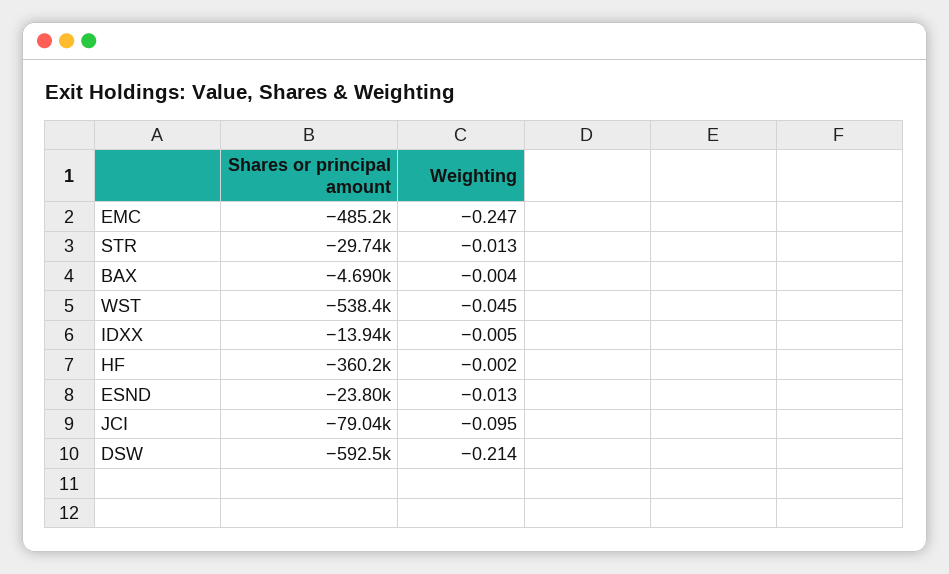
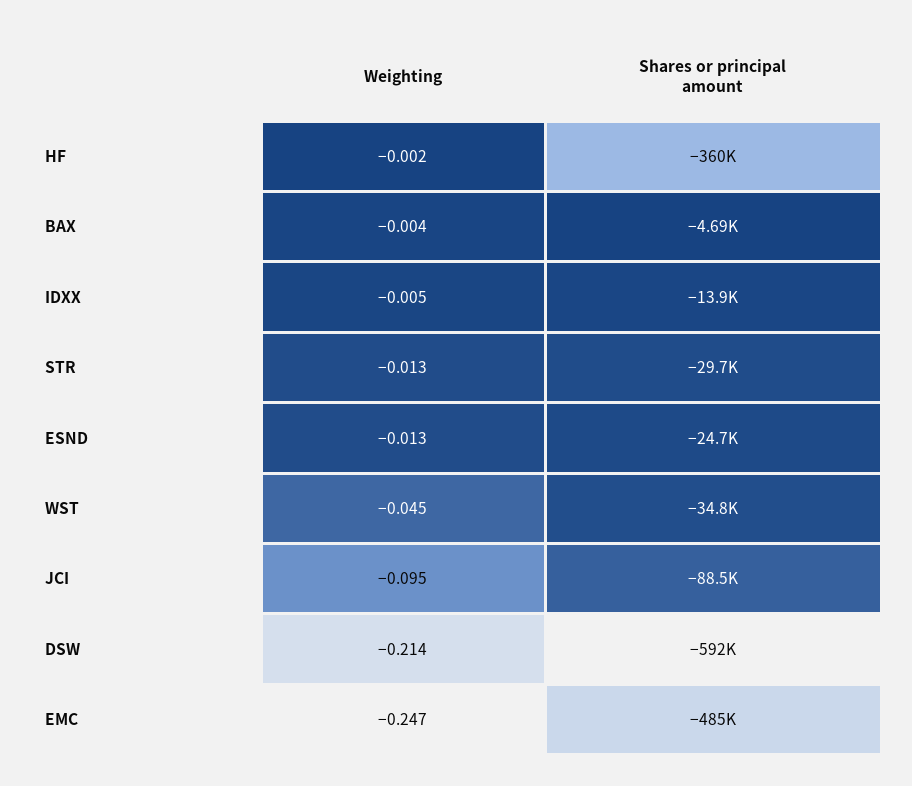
Shares or principal amount, WST: -538400 -> -34800
Shares or principal amount, ESND: -23800 -> -24700
Shares or principal amount, JCI: -79040 -> -88500

